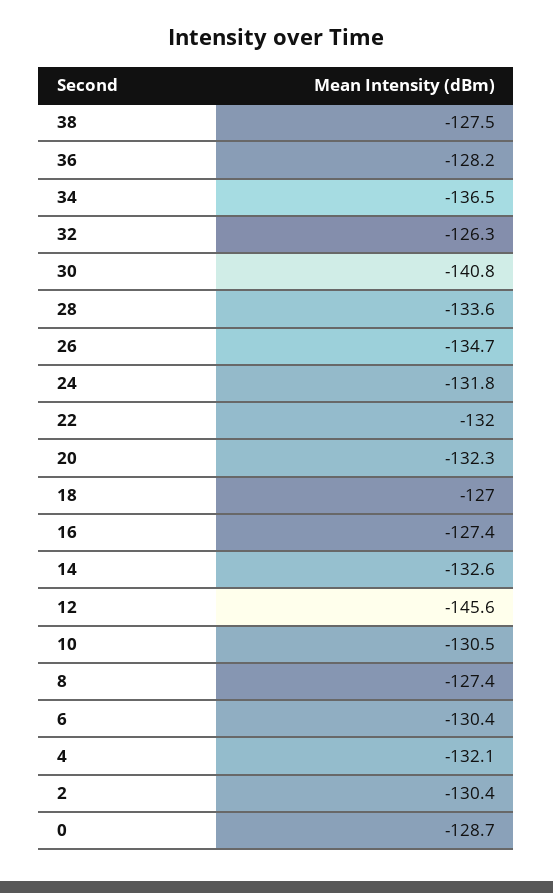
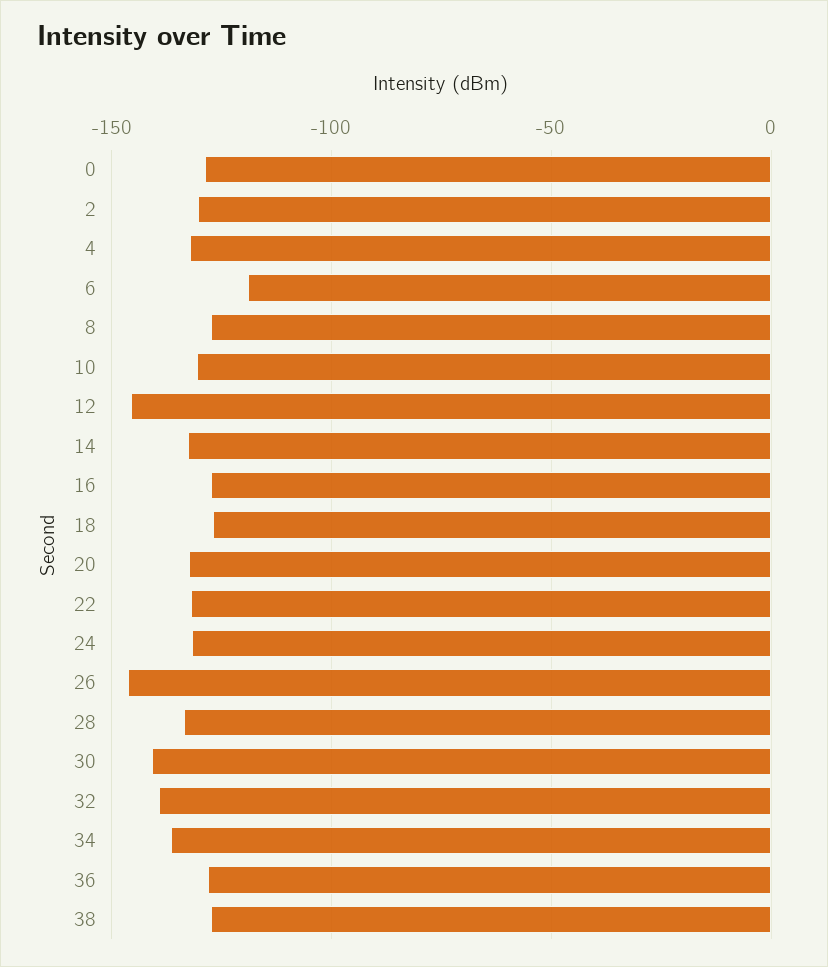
32: -126.3 -> -140
26: -134.7 -> -145
6: -130.4 -> -120

